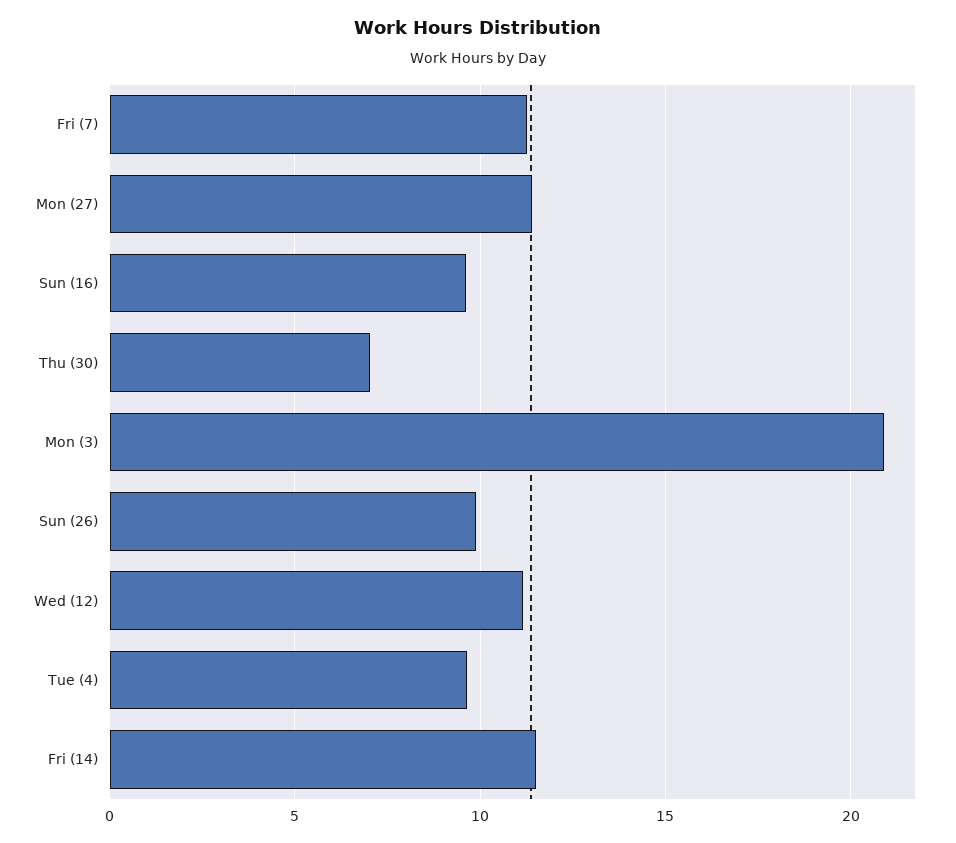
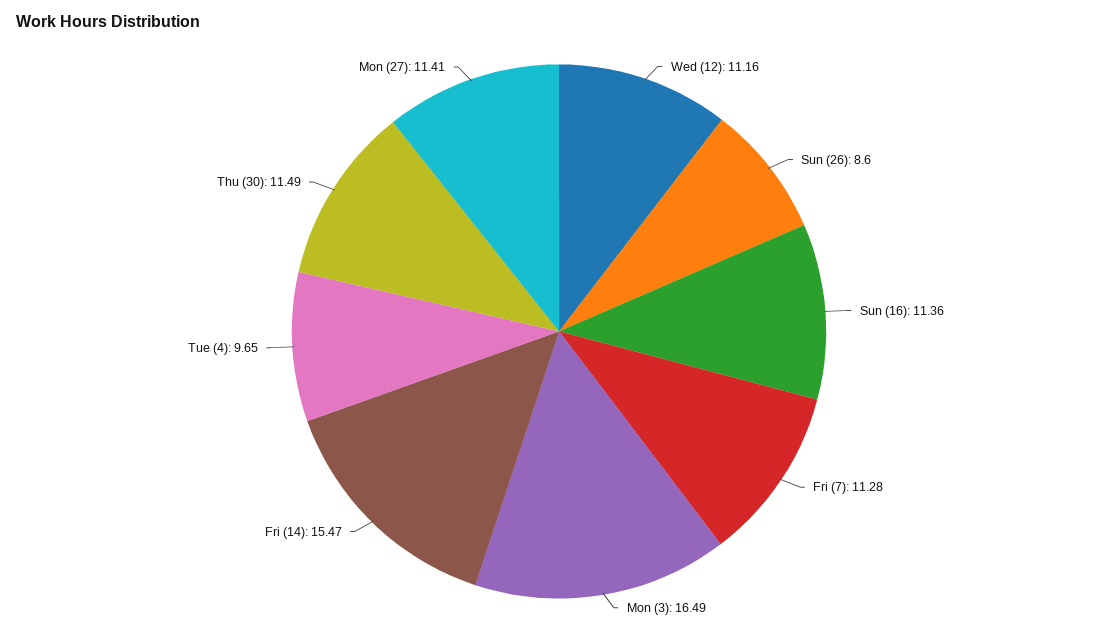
Sun (16): 9.5 -> 11.36
Thu (30): 7 -> 11.49
Mon (3): 21 -> 16.49
Sun (26): 10 -> 8.6
Fri (14): 11.5 -> 15.47

